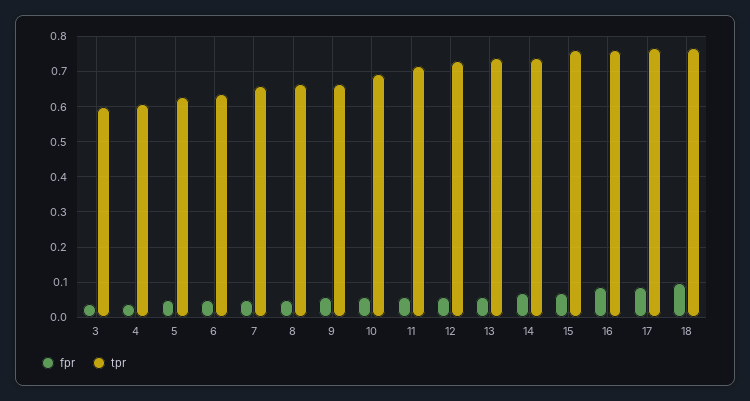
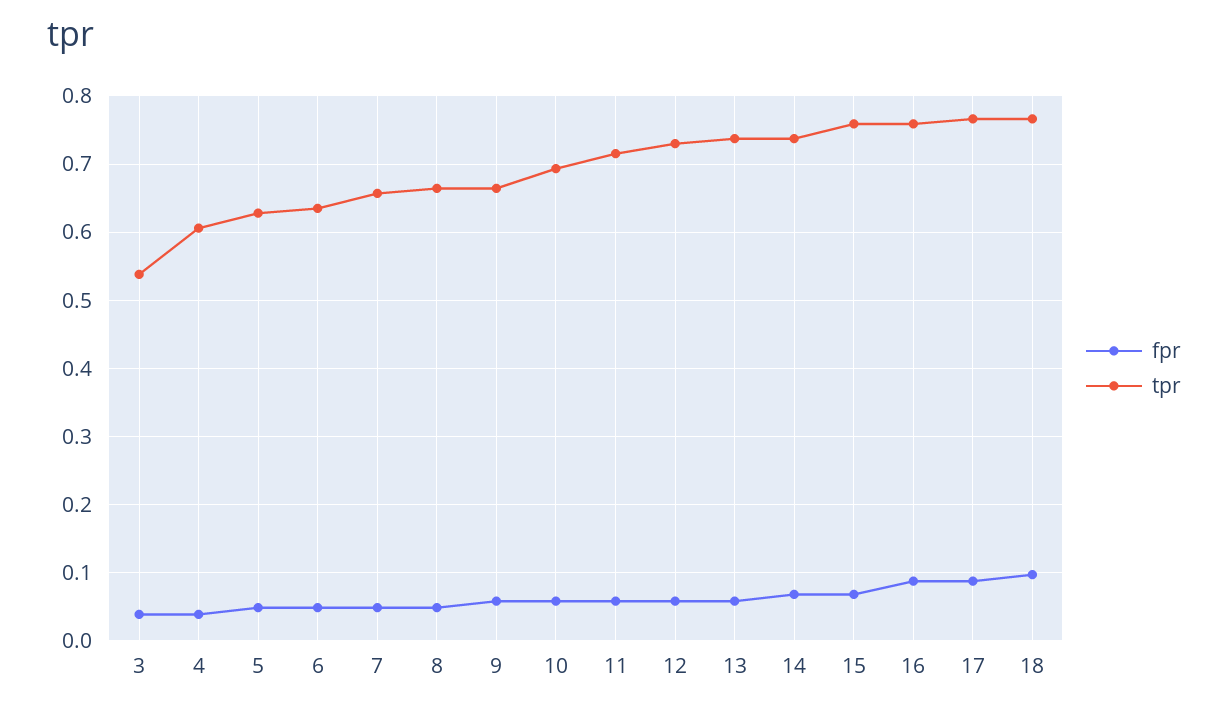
tpr, 3: 0.6 -> 0.54

